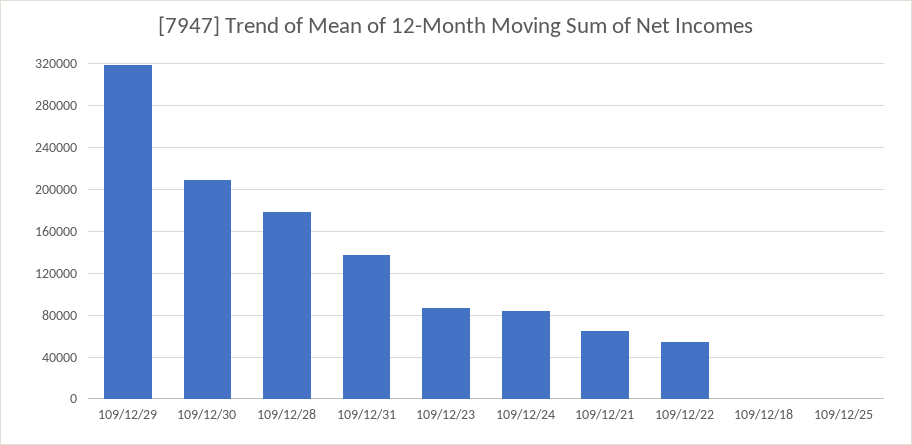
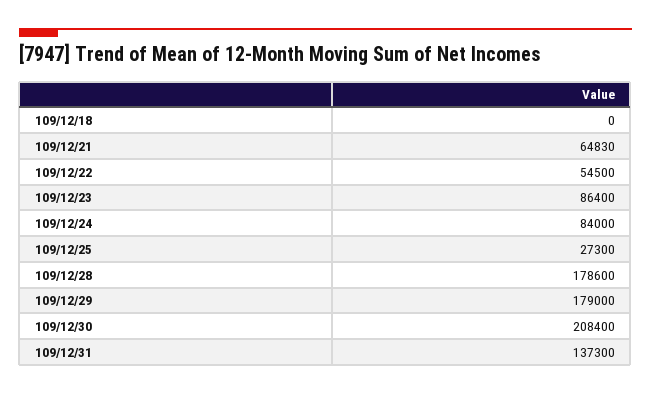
109/12/29: 320000 -> 179000
109/12/25: 0 -> 27300

